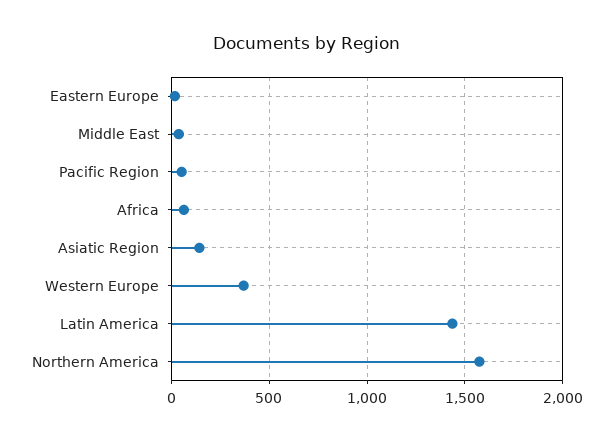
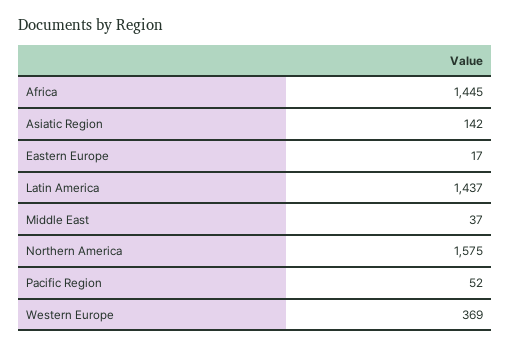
Africa: 50 -> 1445

